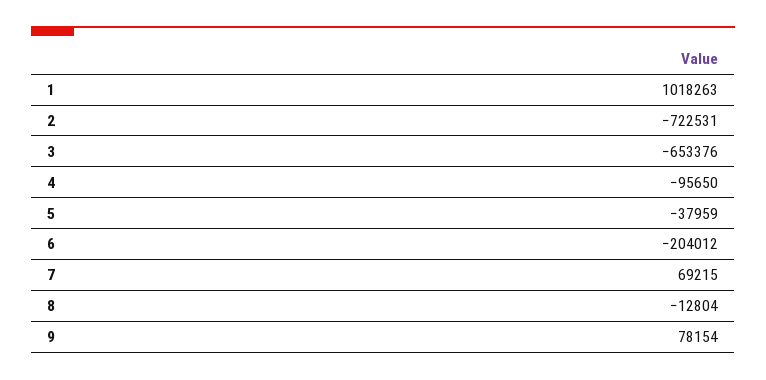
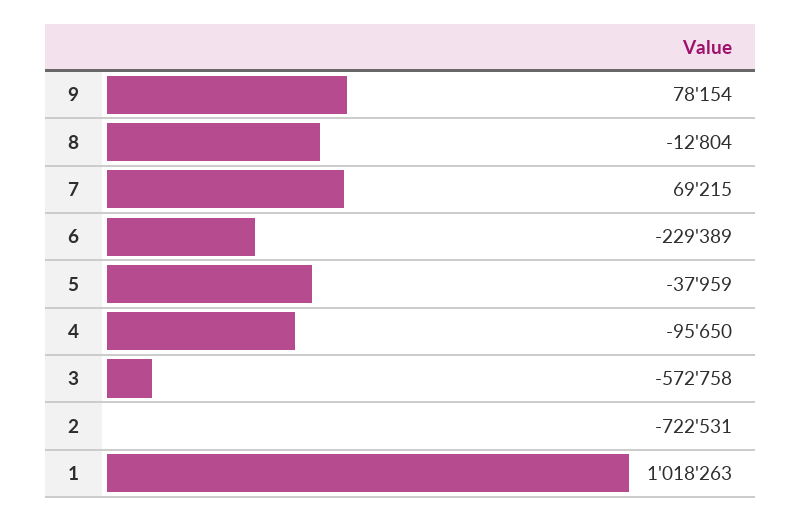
3: -653376 -> -572758
6: -204012 -> -229389

